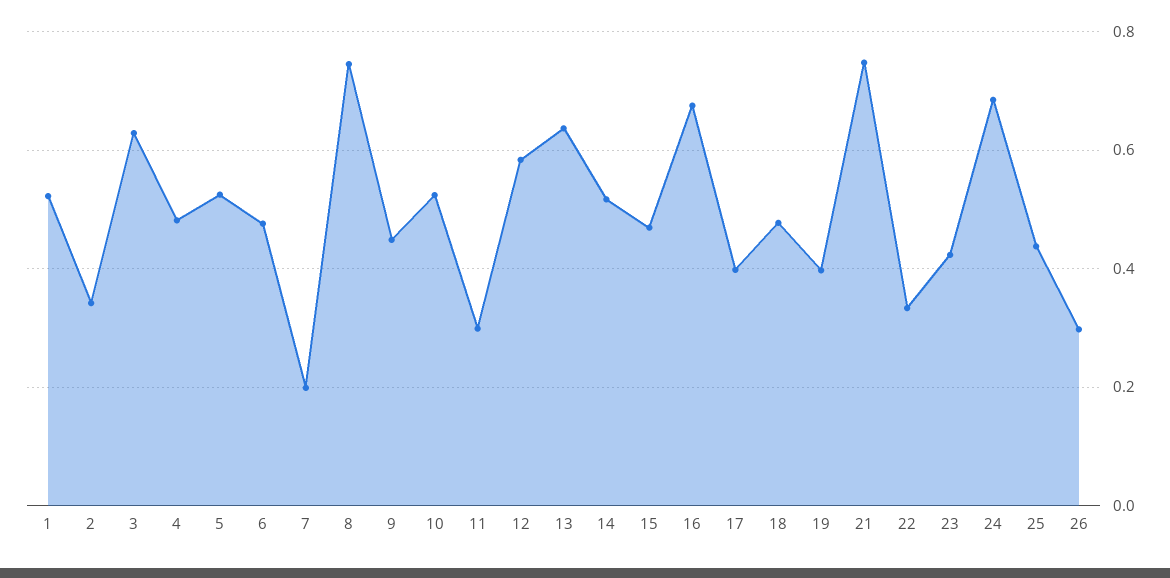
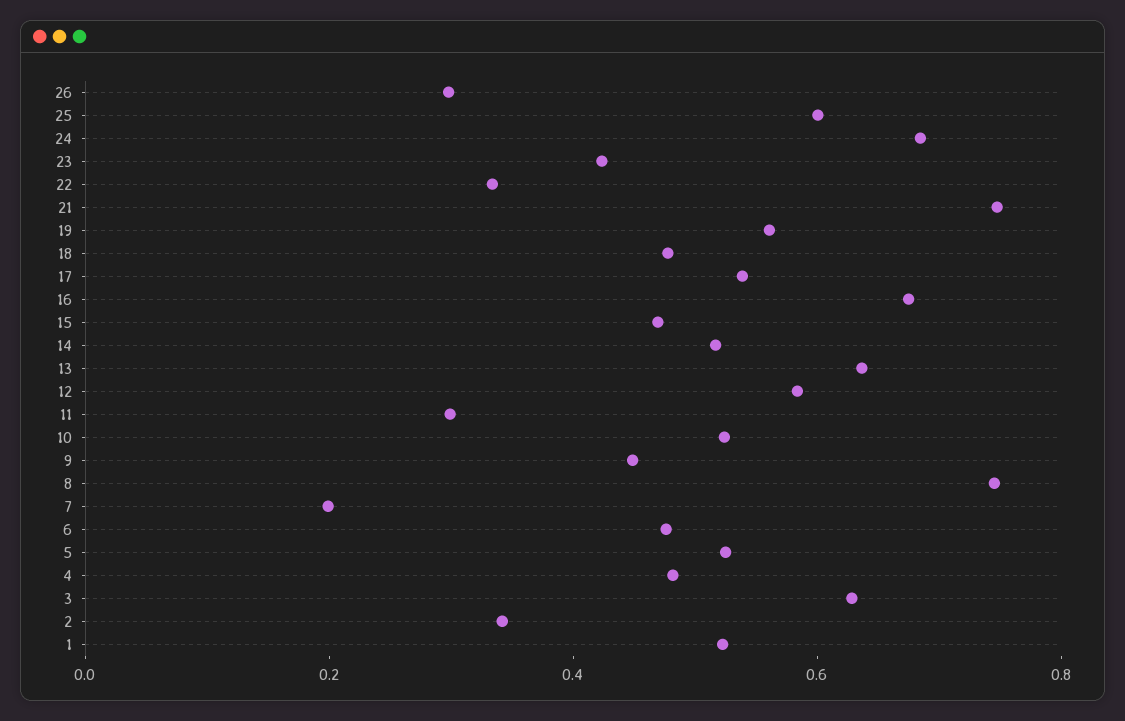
17: 0.4 -> 0.55
19: 0.4 -> 0.55
25: 0.44 -> 0.6

